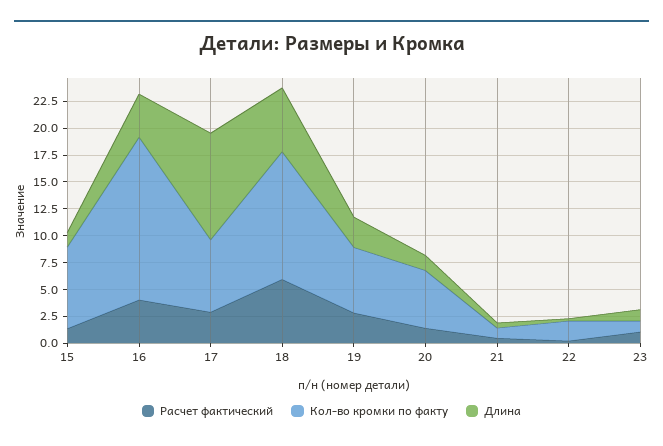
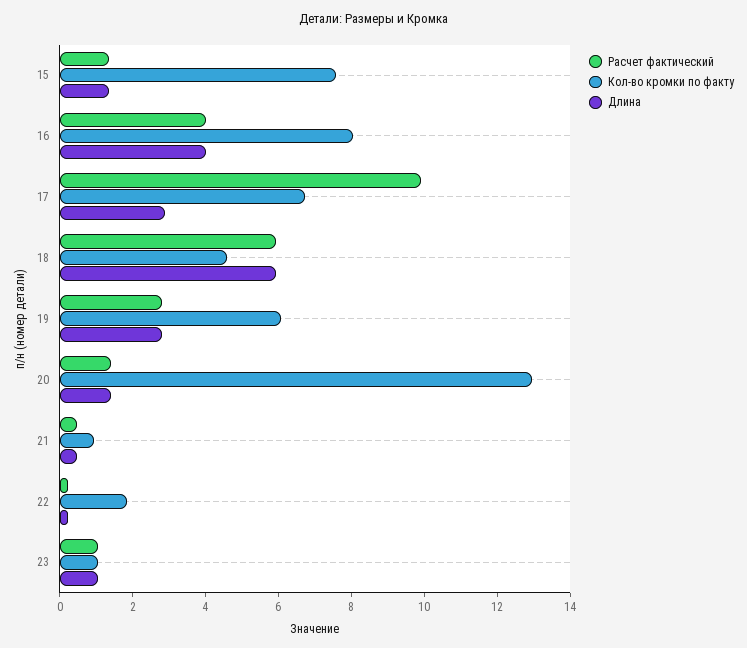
Кол-во кромки по факту, 16: 15 -> 8
Расчет фактический, 17: 2.5 -> 10
Длина, 17: 10 -> 3
Кол-во кромки по факту, 18: 12.5 -> 4.5
Кол-во кромки по факту, 20: 5 -> 13

